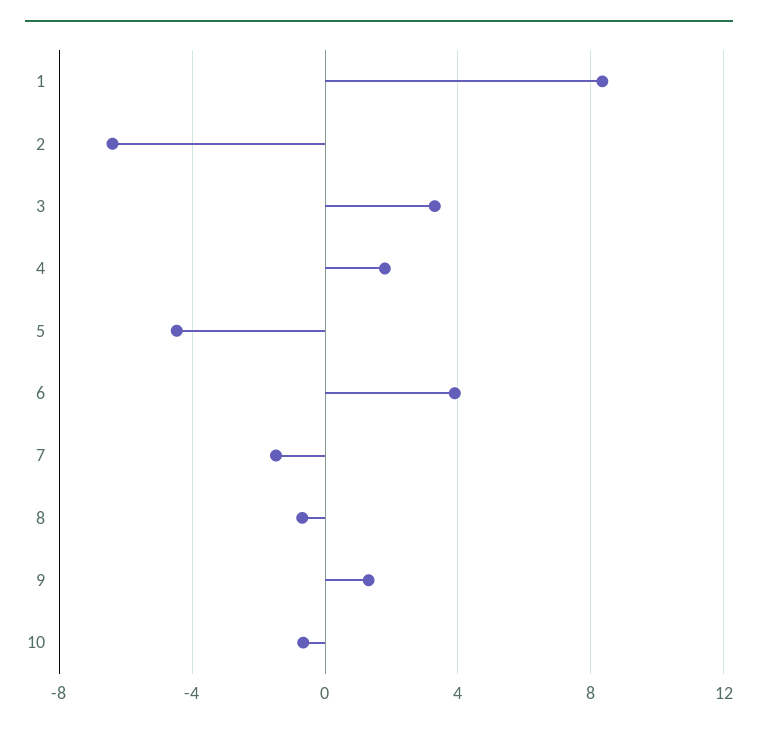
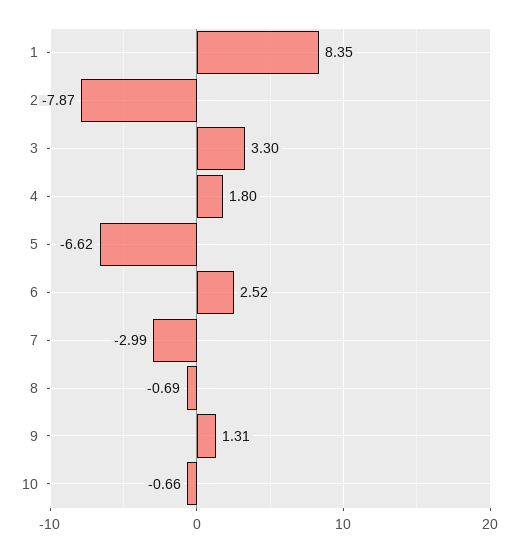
2: -6.5 -> -7.87
5: -4.5 -> -6.62
6: 4 -> 2.52
7: -1.5 -> -2.99

